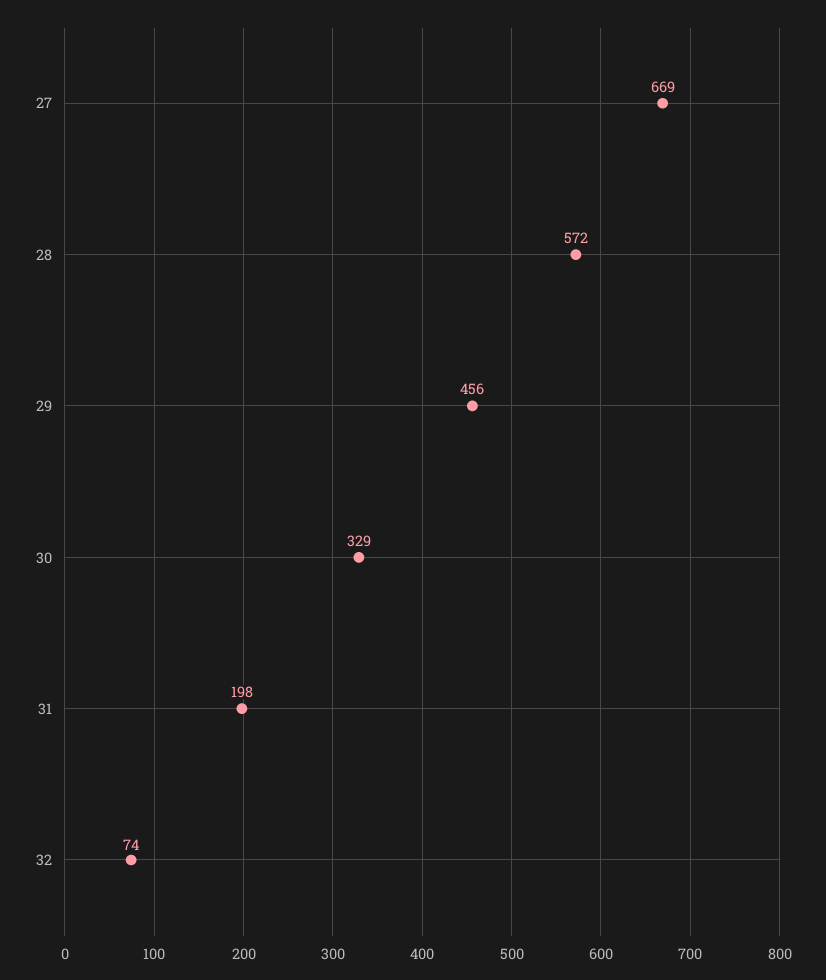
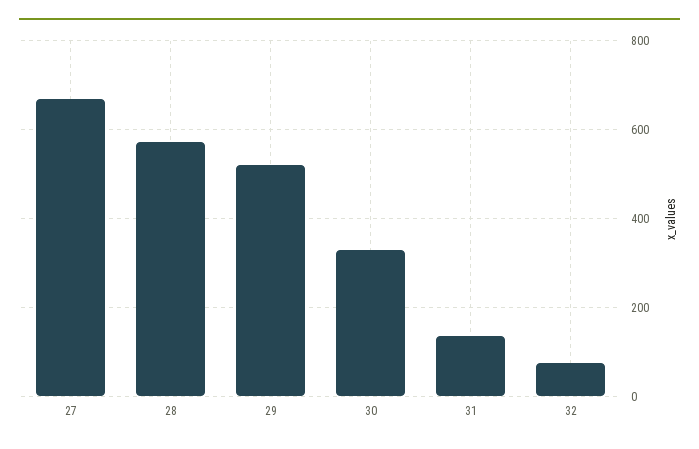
29: 456 -> 520
31: 198 -> 140

